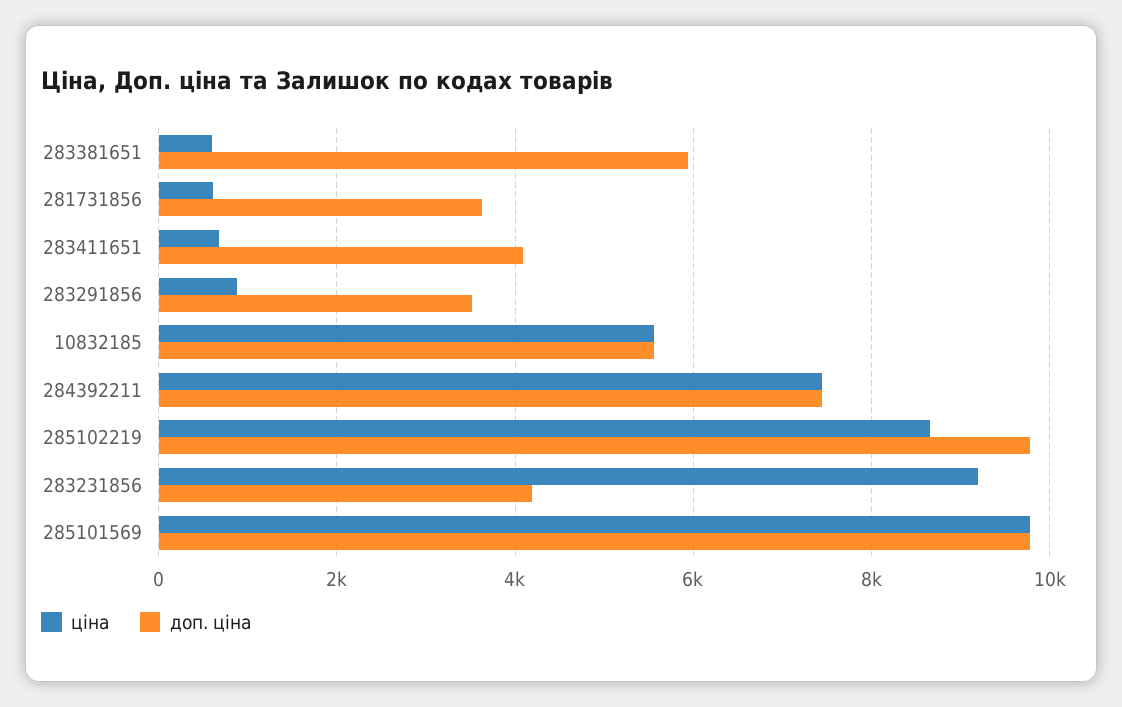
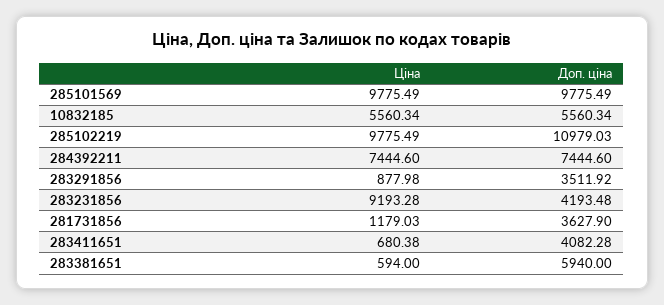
ціна, 281731856: 600 -> 1179.03
ціна, 285102219: 8600 -> 9775.49
доп. ціна, 285102219: 9800 -> 10979.03

